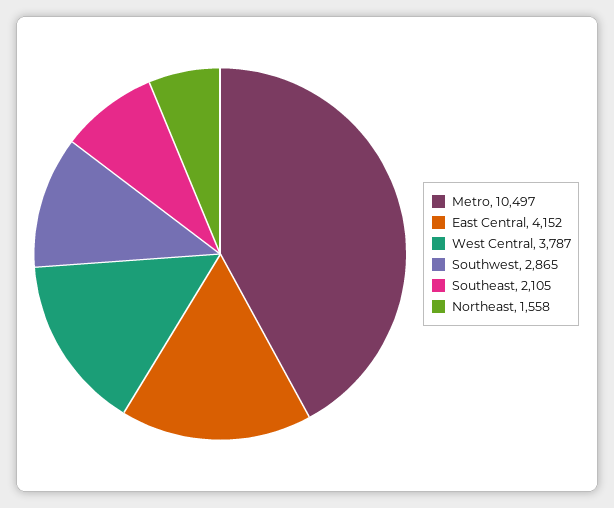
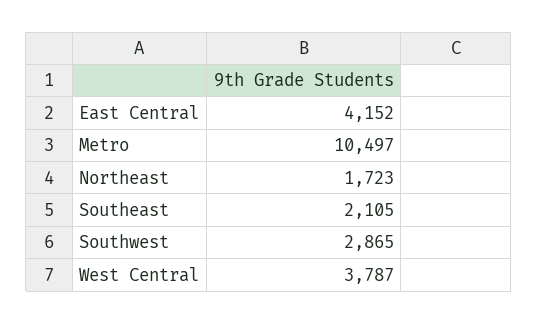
Northeast: 1558 -> 1723

